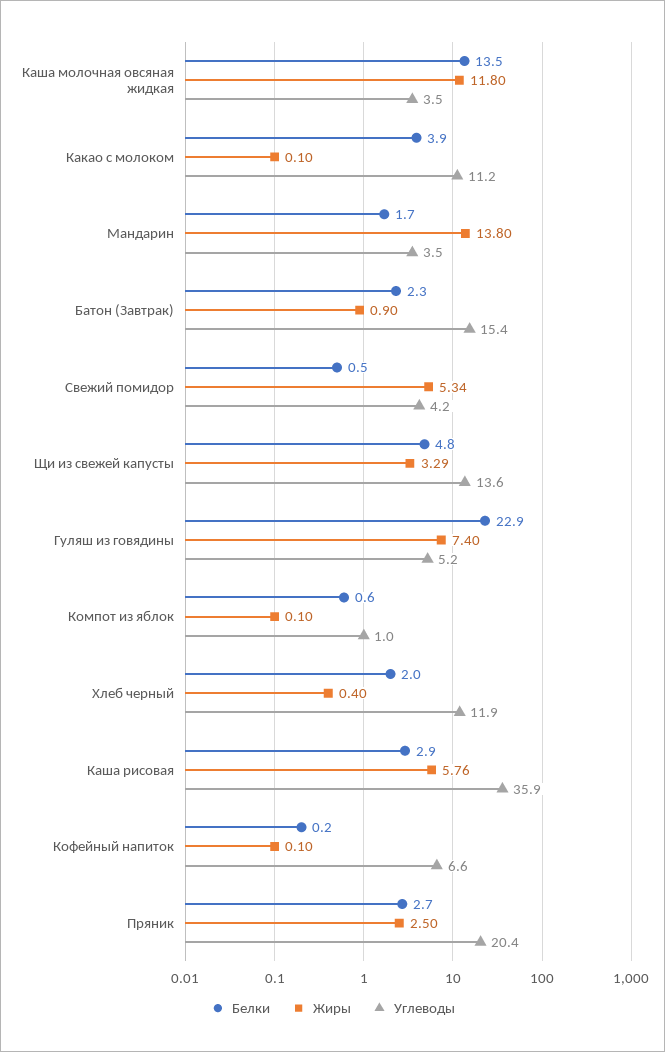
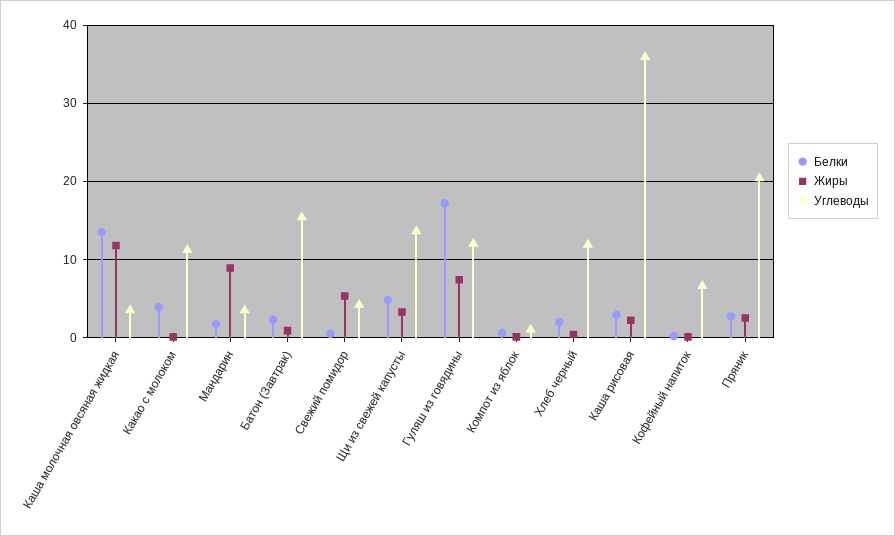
Жиры, Мандарин: 13.8 -> 9
Белки, Гуляш из говядины: 22.9 -> 17
Углеводы, Гуляш из говядины: 5.2 -> 12
Жиры, Каша рисовая: 5.76 -> 2

